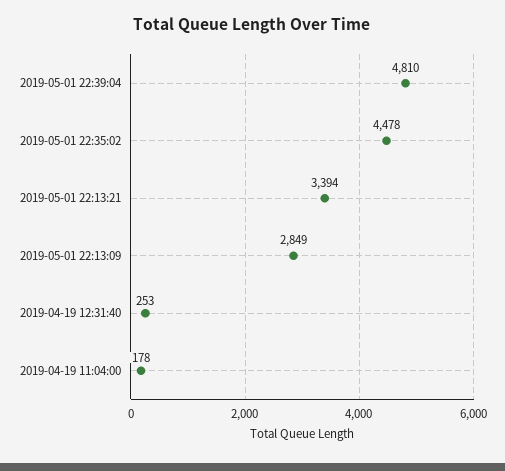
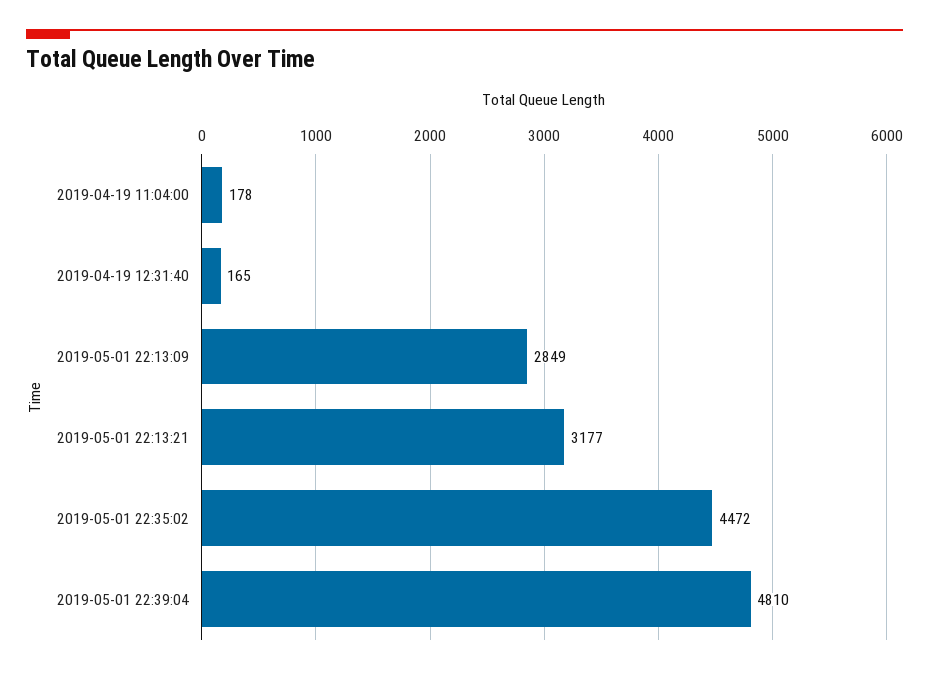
2019-05-01 22:35:02: 4478 -> 4472
2019-05-01 22:13:21: 3394 -> 3177
2019-04-19 12:31:40: 253 -> 165

